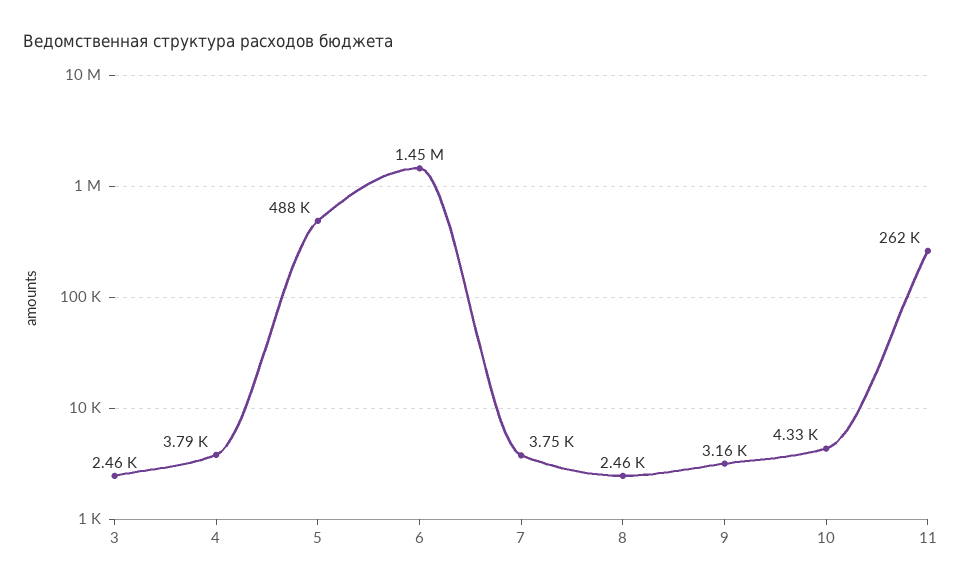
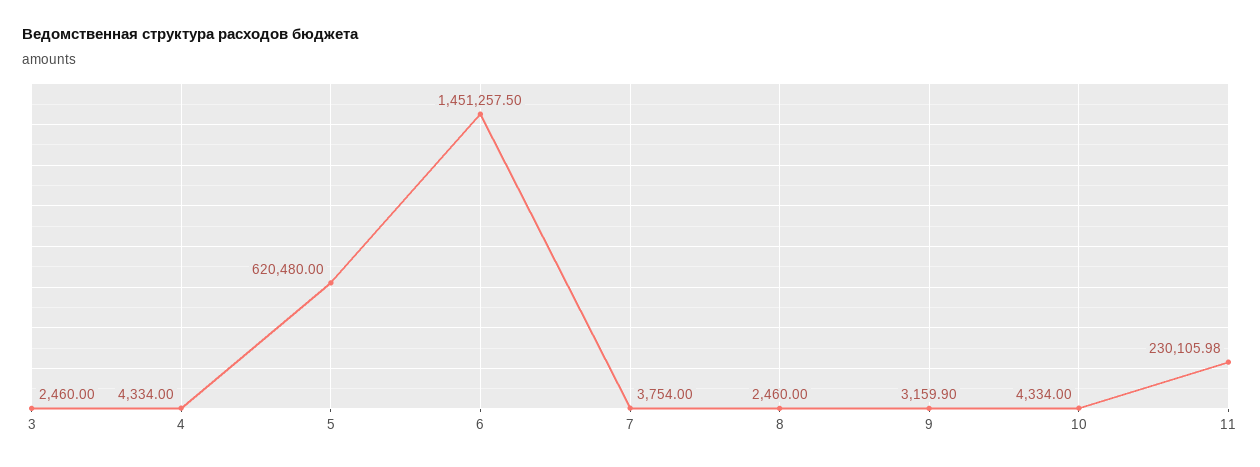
4: 3790 -> 4334
5: 488000 -> 620480
11: 262000 -> 230105.98

